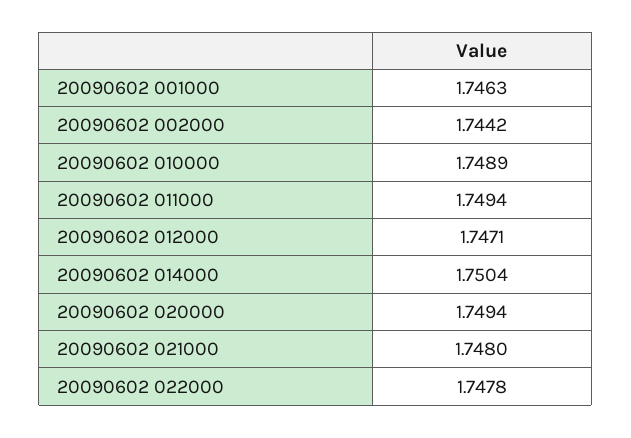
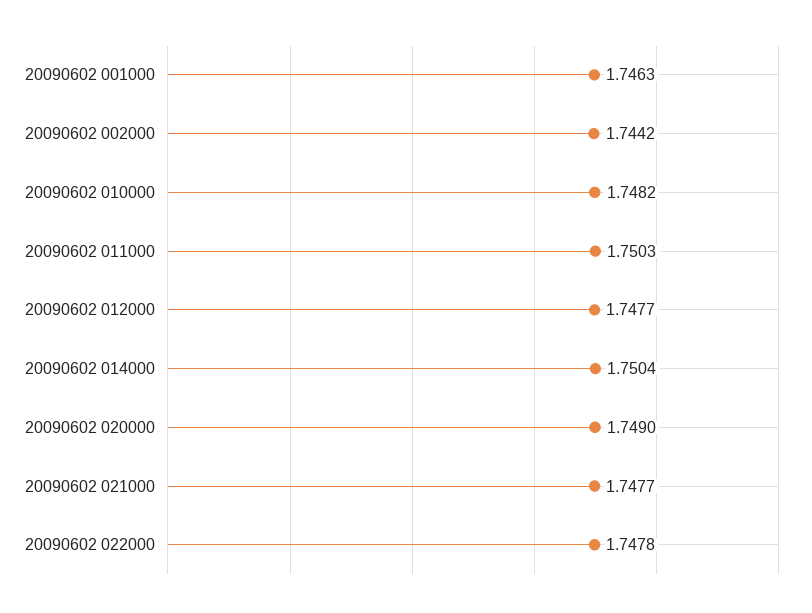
20090602 010000: 1.7489 -> 1.7482
20090602 011000: 1.7494 -> 1.7503
20090602 012000: 1.7471 -> 1.7477
20090602 020000: 1.7494 -> 1.749
20090602 021000: 1.748 -> 1.7477

